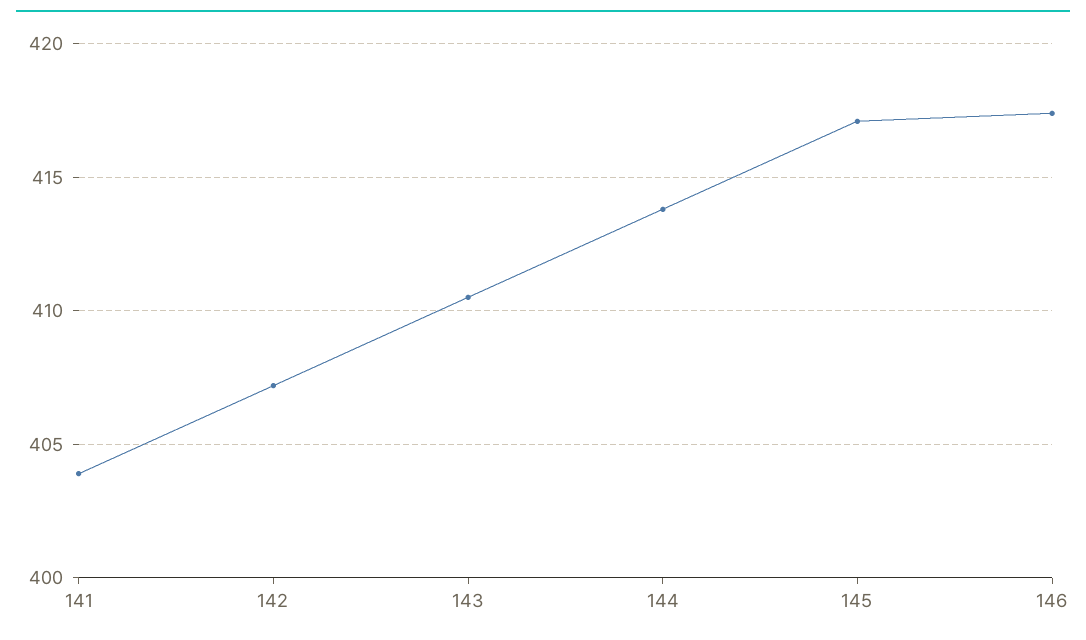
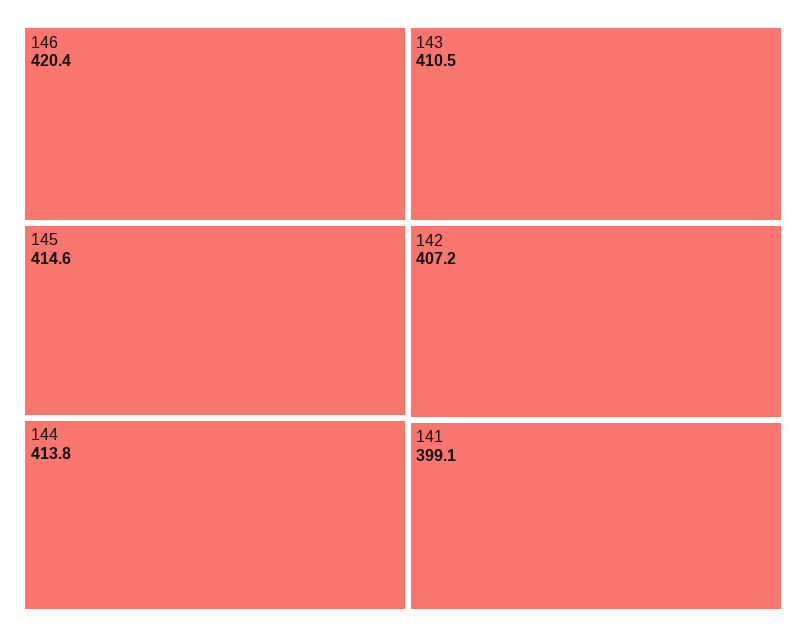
141: 404 -> 399.1
145: 417 -> 414.6
146: 417.5 -> 420.4

